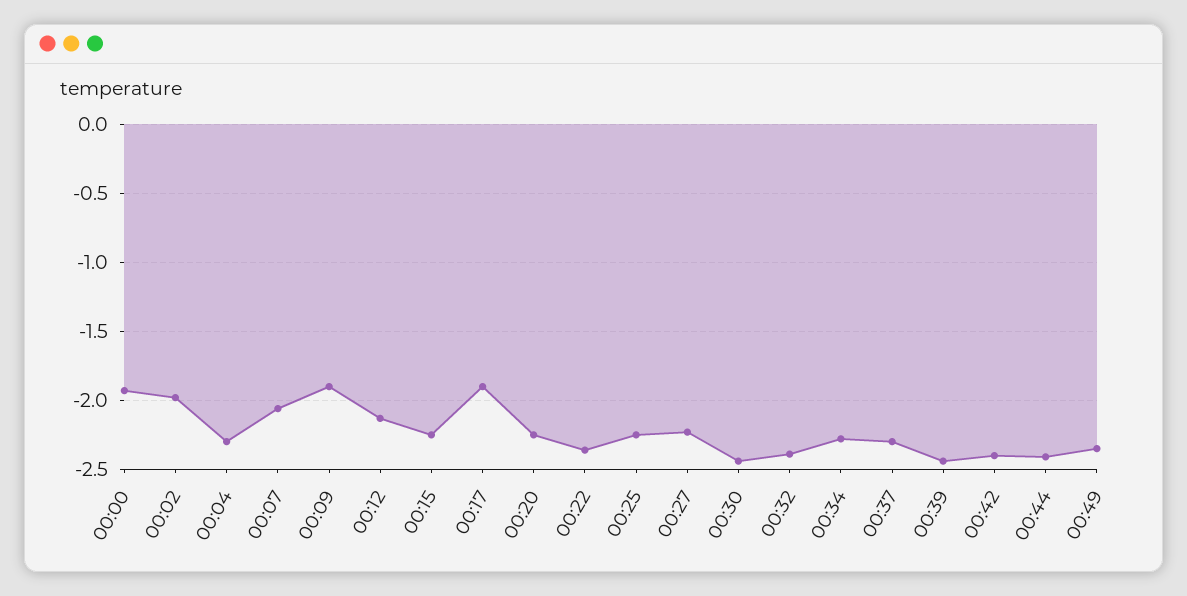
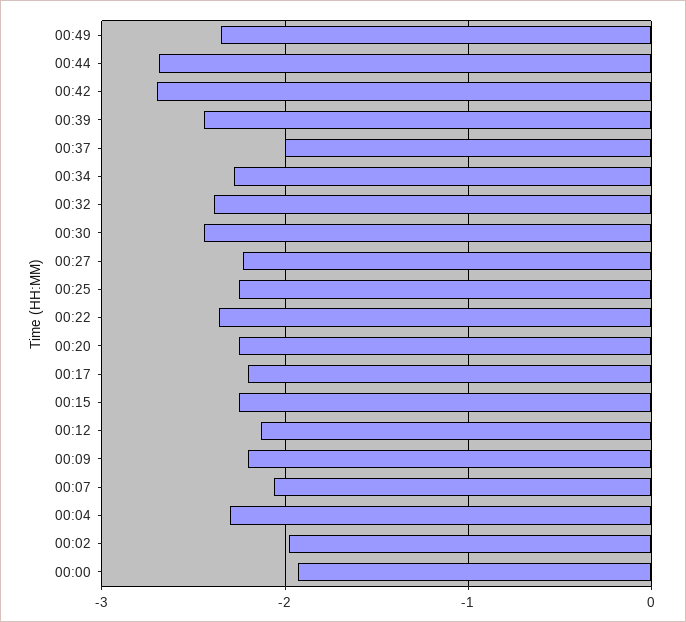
00:09: -1.9 -> -2.2
00:17: -1.9 -> -2.2
00:37: -2.3 -> -2
00:42: -2.4 -> -2.7
00:44: -2.4 -> -2.7

